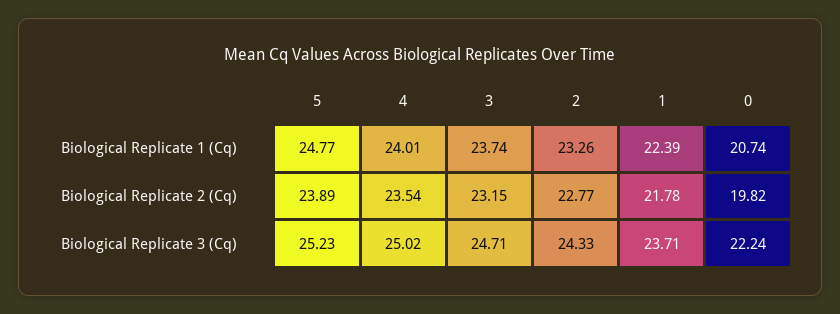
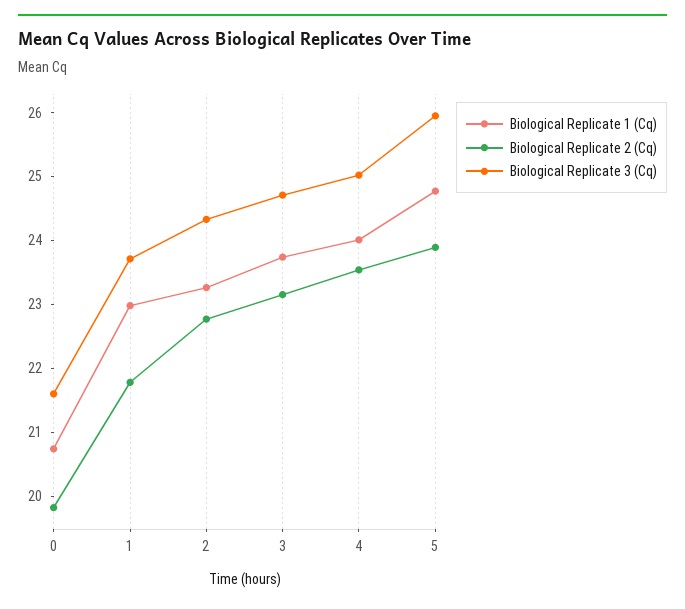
Biological Replicate 1 (Cq), 1: 22.39 -> 23
Biological Replicate 3 (Cq), 5: 25.23 -> 26
Biological Replicate 3 (Cq), 0: 22.24 -> 21.6

